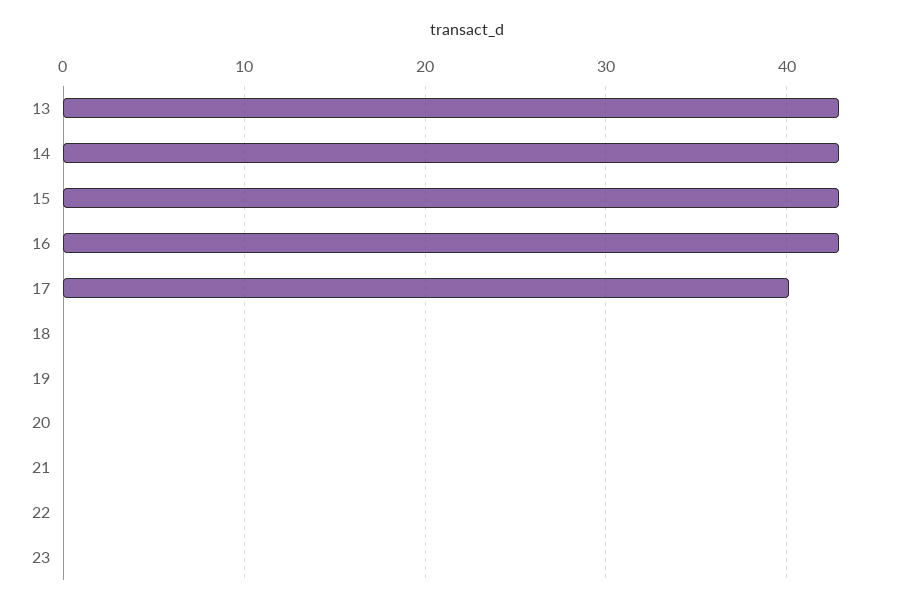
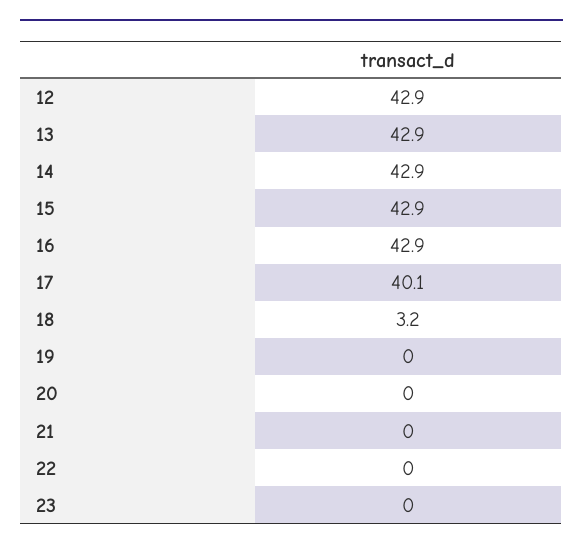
18: 0 -> 3.2
12: none -> 42.9

